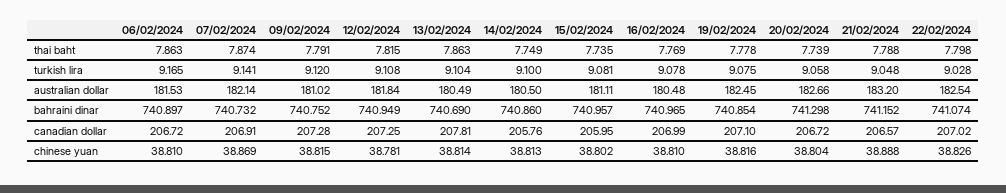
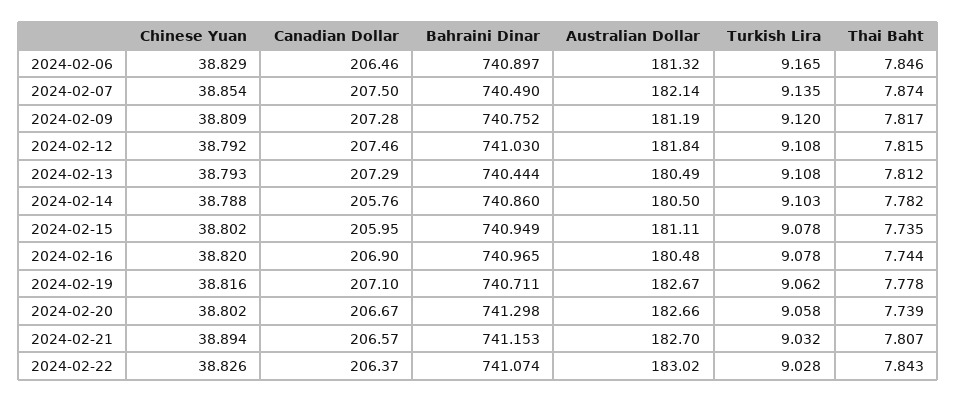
06/02/2024, thai baht: 7.863 -> 7.846
09/02/2024, thai baht: 7.791 -> 7.817
13/02/2024, thai baht: 7.863 -> 7.812
14/02/2024, thai baht: 7.749 -> 7.782
16/02/2024, thai baht: 7.769 -> 7.744
21/02/2024, thai baht: 7.788 -> 7.807
22/02/2024, thai baht: 7.798 -> 7.843
07/02/2024, turkish lira: 9.141 -> 9.135
13/02/2024, turkish lira: 9.104 -> 9.108
14/02/2024, turkish lira: 9.1 -> 9.103
15/02/2024, turkish lira: 9.081 -> 9.078
19/02/2024, turkish lira: 9.075 -> 9.062
21/02/2024, turkish lira: 9.048 -> 9.032
06/02/2024, australian dollar: 181.53 -> 181.32
09/02/2024, australian dollar: 181.02 -> 181.19
19/02/2024, australian dollar: 182.45 -> 182.67
21/02/2024, australian dollar: 183.2 -> 182.7
22/02/2024, australian dollar: 182.54 -> 183.02
07/02/2024, bahraini dinar: 740.732 -> 740.49
12/02/2024, bahraini dinar: 740.949 -> 741.03
13/02/2024, bahraini dinar: 740.69 -> 740.444
15/02/2024, bahraini dinar: 740.957 -> 740.949
19/02/2024, bahraini dinar: 740.854 -> 740.711
21/02/2024, bahraini dinar: 741.152 -> 741.153
06/02/2024, canadian dollar: 206.72 -> 206.46
07/02/2024, canadian dollar: 206.91 -> 207.5
12/02/2024, canadian dollar: 207.25 -> 207.46
13/02/2024, canadian dollar: 207.81 -> 207.29
16/02/2024, canadian dollar: 206.99 -> 206.9
20/02/2024, canadian dollar: 206.72 -> 206.67
22/02/2024, canadian dollar: 207.02 -> 206.37
06/02/2024, chinese yuan: 38.81 -> 38.829
07/02/2024, chinese yuan: 38.869 -> 38.854
09/02/2024, chinese yuan: 38.815 -> 38.809
12/02/2024, chinese yuan: 38.781 -> 38.792
13/02/2024, chinese yuan: 38.814 -> 38.793
14/02/2024, chinese yuan: 38.813 -> 38.788
16/02/2024, chinese yuan: 38.81 -> 38.82
20/02/2024, chinese yuan: 38.804 -> 38.802
21/02/2024, chinese yuan: 38.888 -> 38.894

